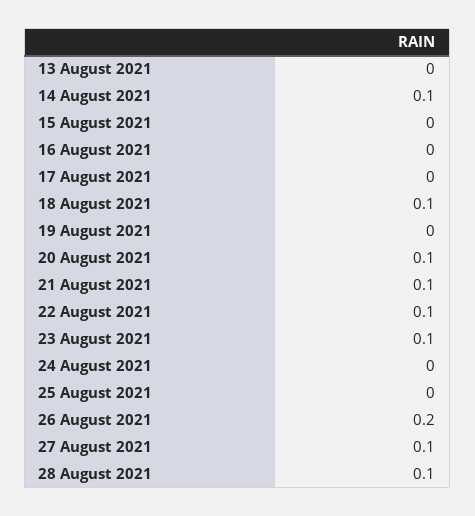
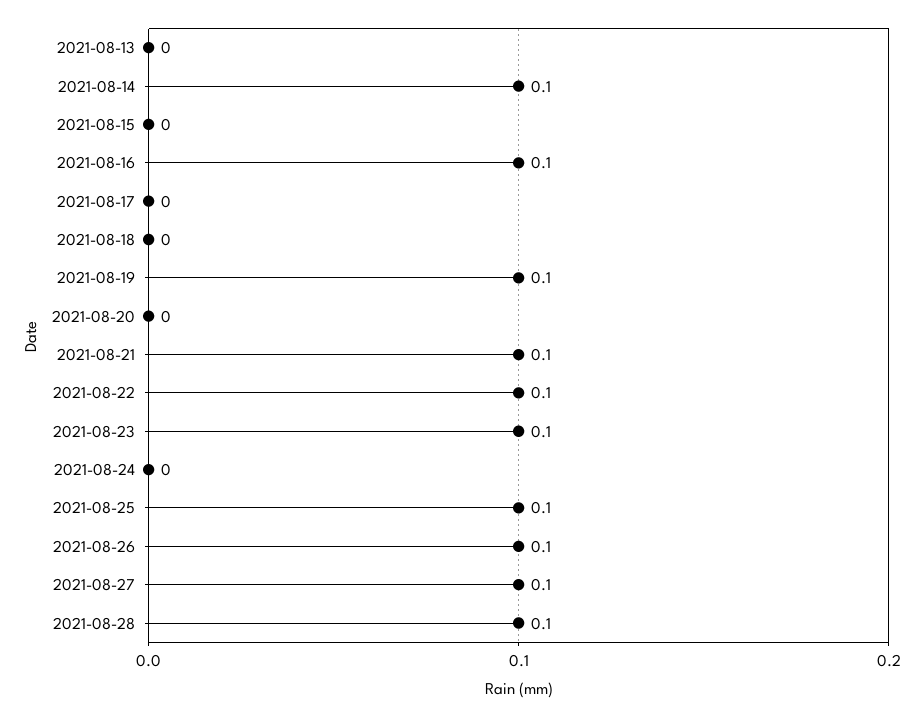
16 August 2021: 0 -> 0.1
18 August 2021: 0.1 -> 0
19 August 2021: 0 -> 0.1
20 August 2021: 0.1 -> 0
25 August 2021: 0 -> 0.1
26 August 2021: 0.2 -> 0.1

